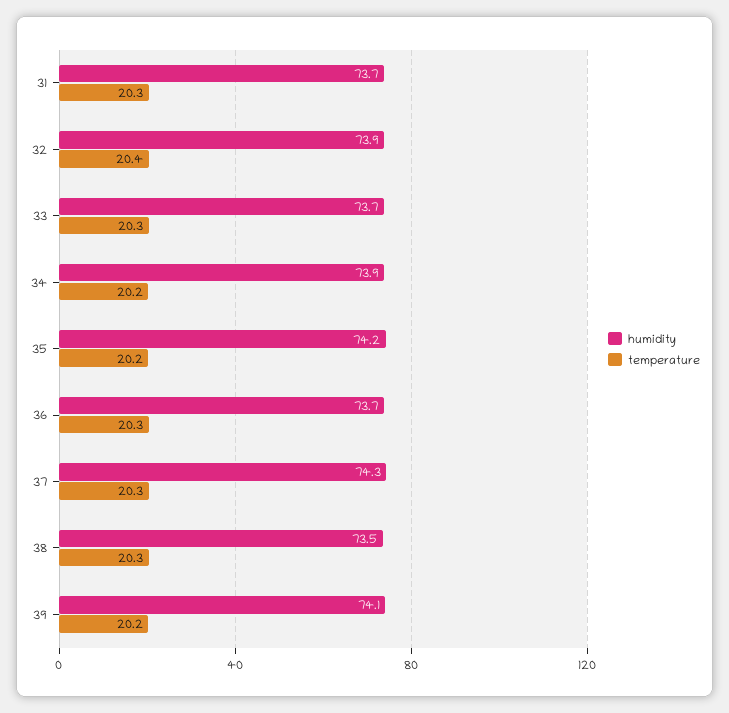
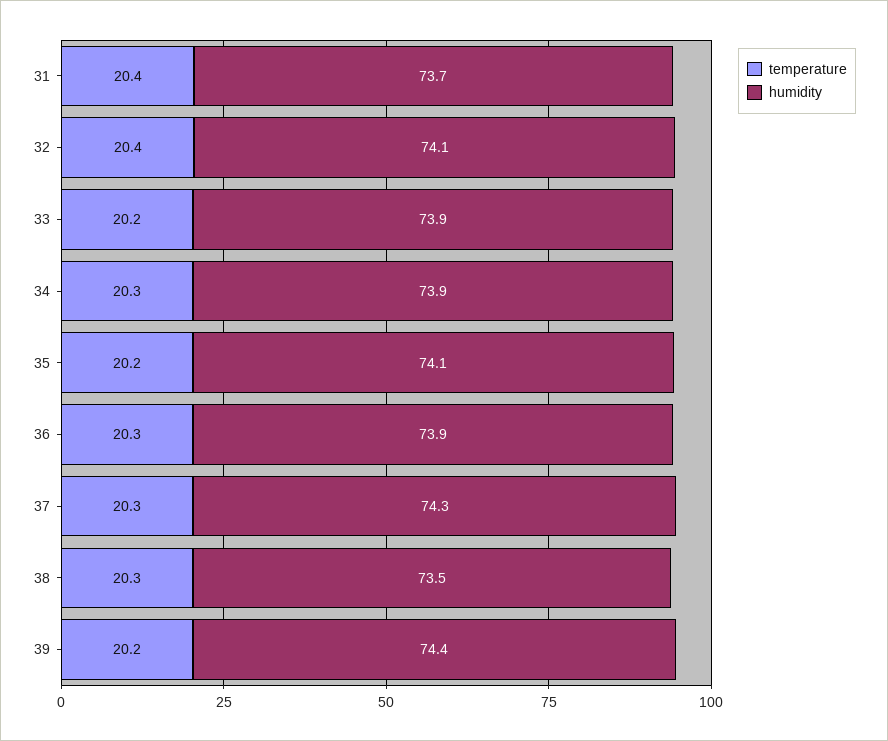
temperature, 31: 20.3 -> 20.4
humidity, 32: 73.9 -> 74.1
humidity, 33: 73.7 -> 73.9
temperature, 33: 20.3 -> 20.2
temperature, 34: 20.2 -> 20.3
humidity, 35: 74.2 -> 74.1
humidity, 36: 73.7 -> 73.9
humidity, 39: 74.1 -> 74.4

